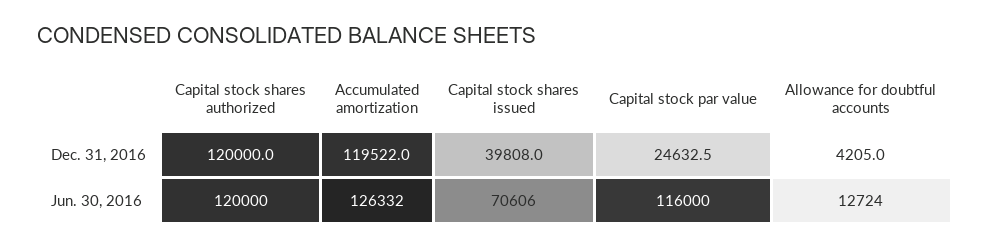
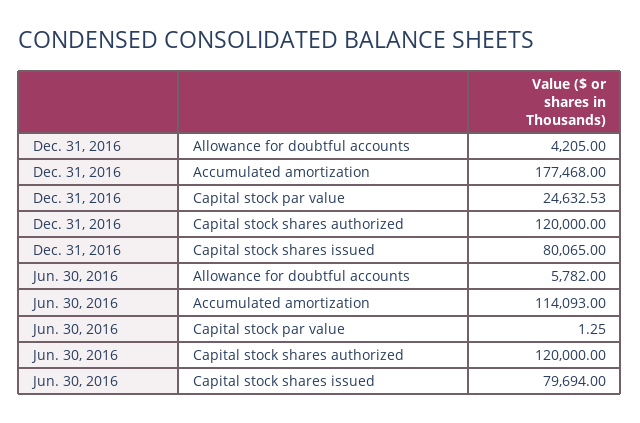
Accumulated amortization, Dec. 31, 2016: 119522 -> 177468
Capital stock shares issued, Dec. 31, 2016: 39808 -> 80065
Accumulated amortization, Jun. 30, 2016: 126332 -> 114093
Capital stock shares issued, Jun. 30, 2016: 70606 -> 79694
Capital stock par value, Jun. 30, 2016: 116000 -> 1.25
Allowance for doubtful accounts, Jun. 30, 2016: 12724 -> 5782

